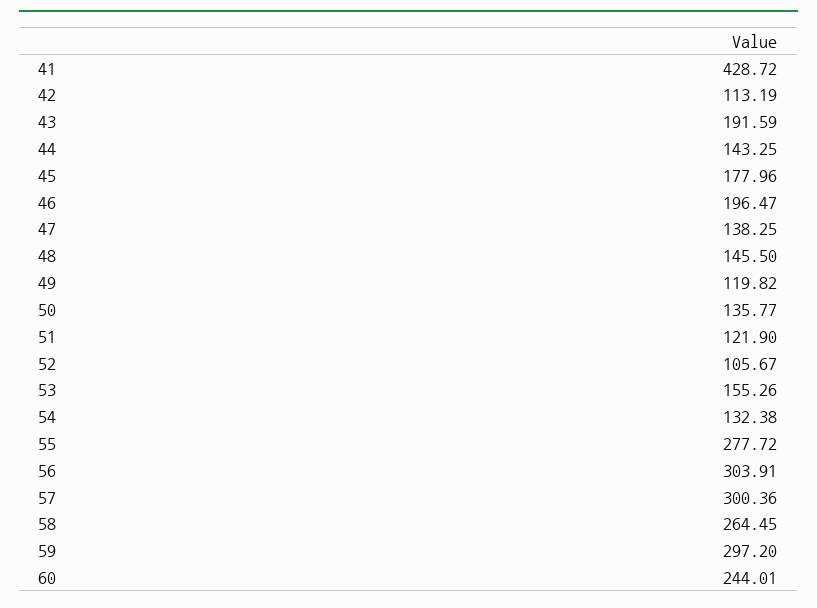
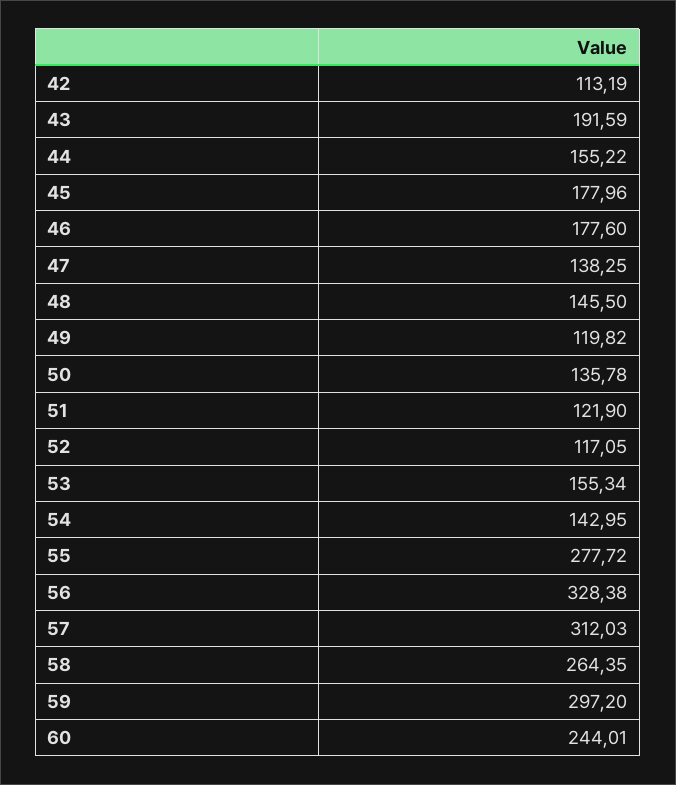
41: 428.72 -> none
44: 143.25 -> 155.22
46: 196.47 -> 177.6
50: 135.77 -> 135.78
52: 105.67 -> 117.05
53: 155.26 -> 155.34
54: 132.38 -> 142.95
56: 303.91 -> 328.38
57: 300.36 -> 312.03
58: 264.45 -> 264.35

